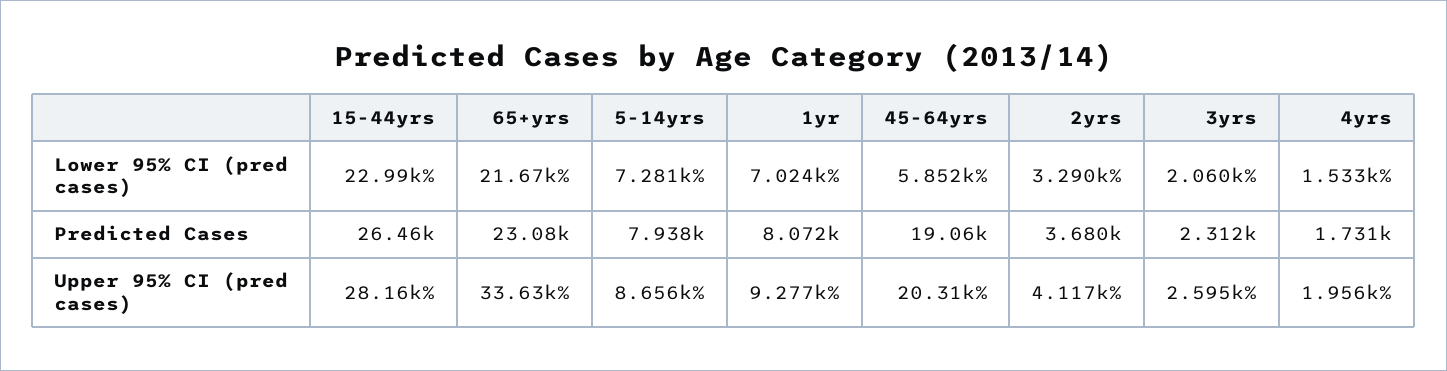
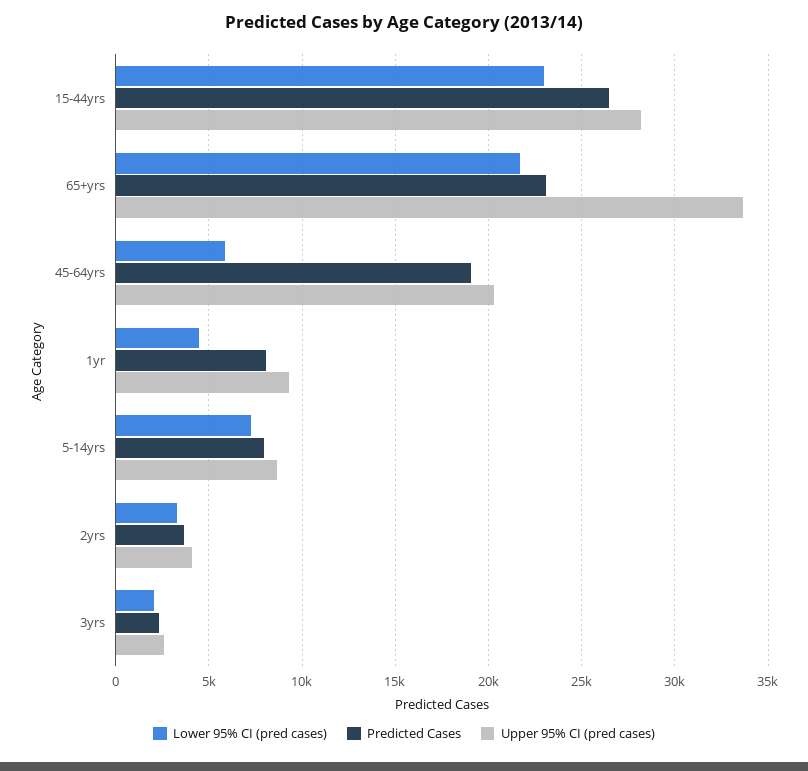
Lower 95% CI (pred cases), 1yr: 7024 -> 4500
Lower 95% CI (pred cases), 4yrs: 1533 -> none
Predicted Cases, 4yrs: 1731 -> none
Upper 95% CI (pred cases), 4yrs: 1956 -> none

